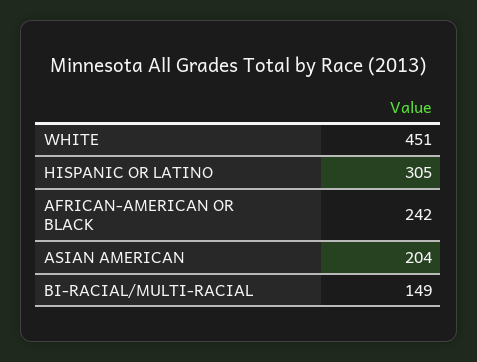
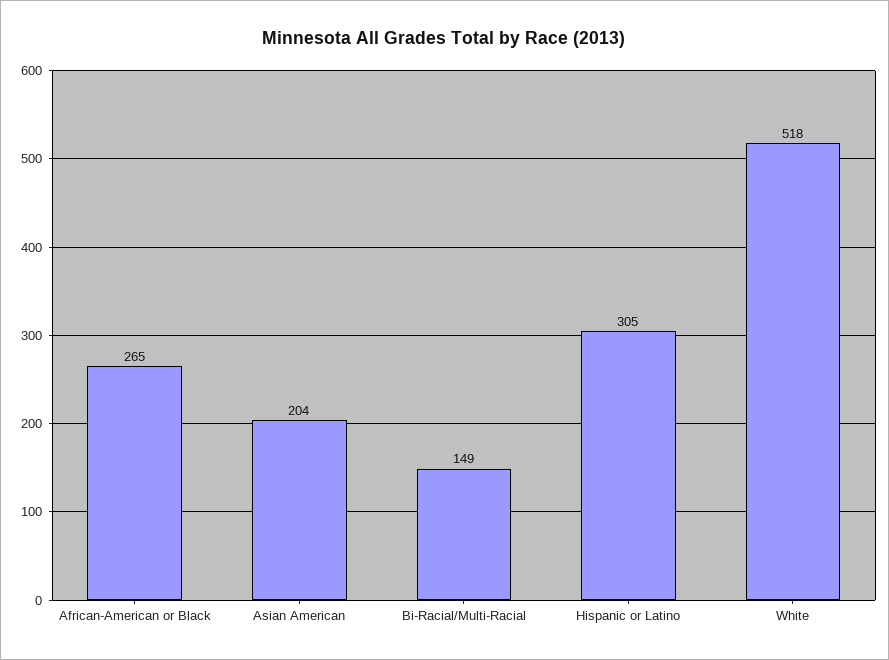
WHITE: 451 -> 518
AFRICAN-AMERICAN OR BLACK: 242 -> 265

